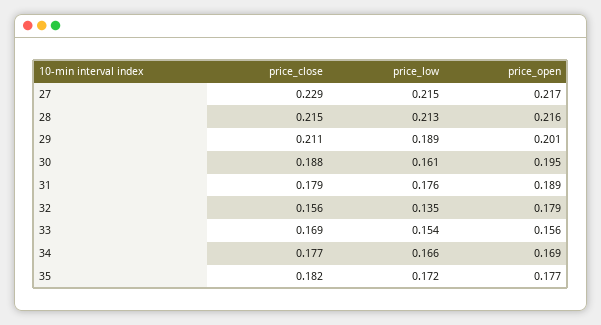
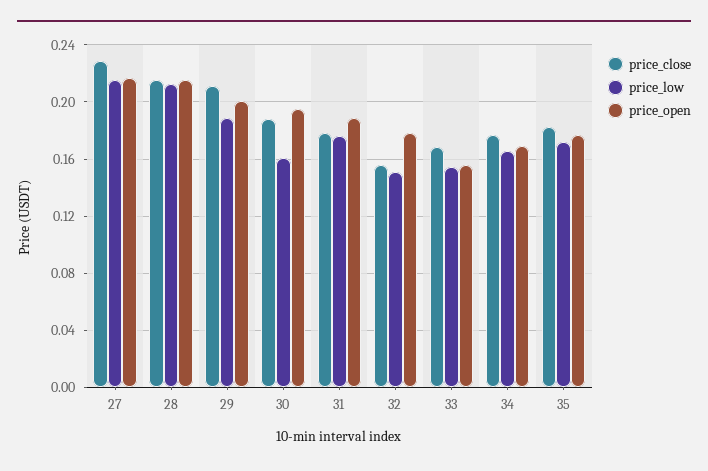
price_low, 32: 0.135 -> 0.15

